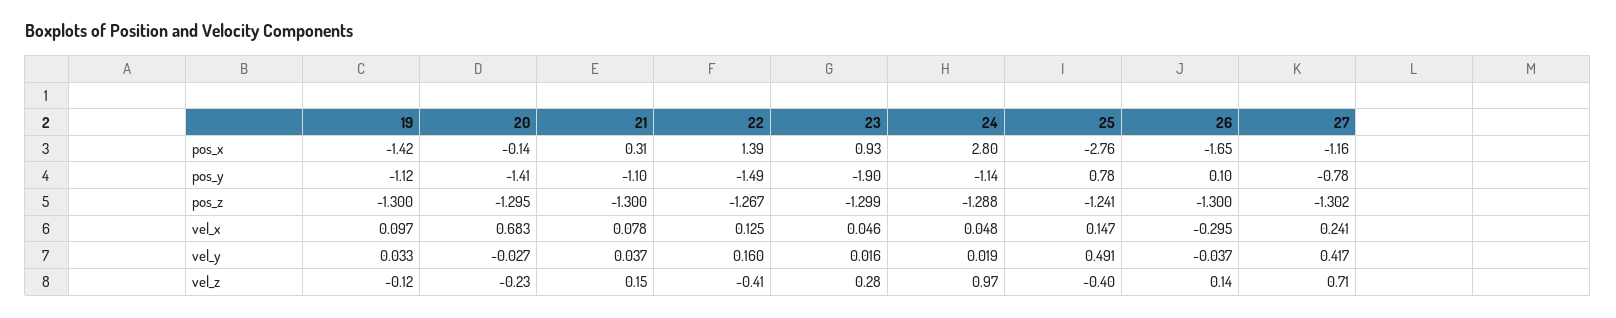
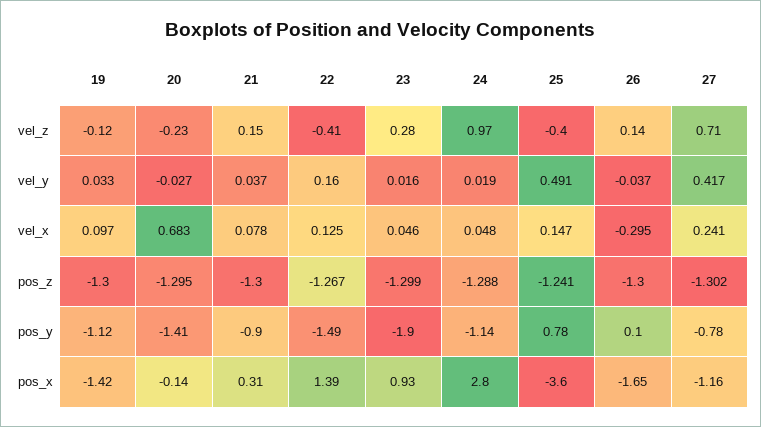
25, pos_x: -2.76 -> -3.6
21, pos_y: -1.1 -> -0.9

